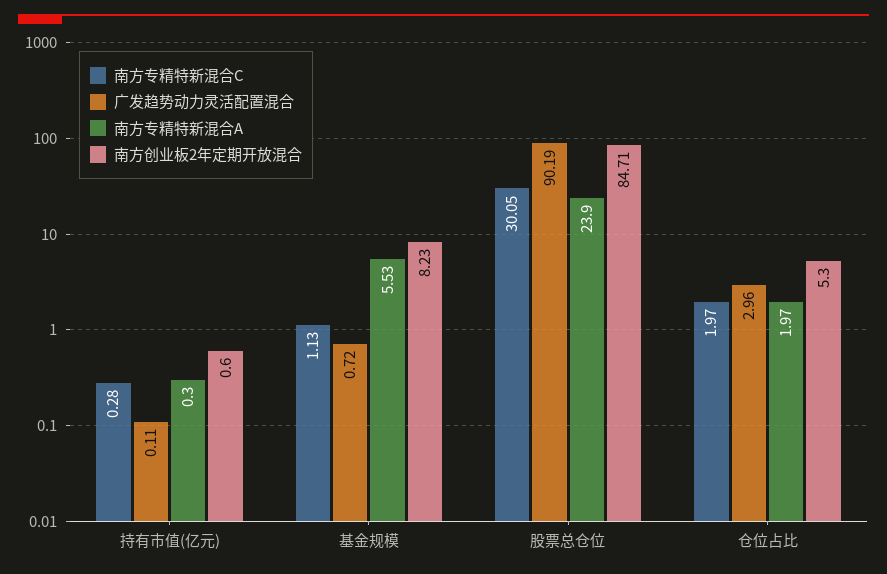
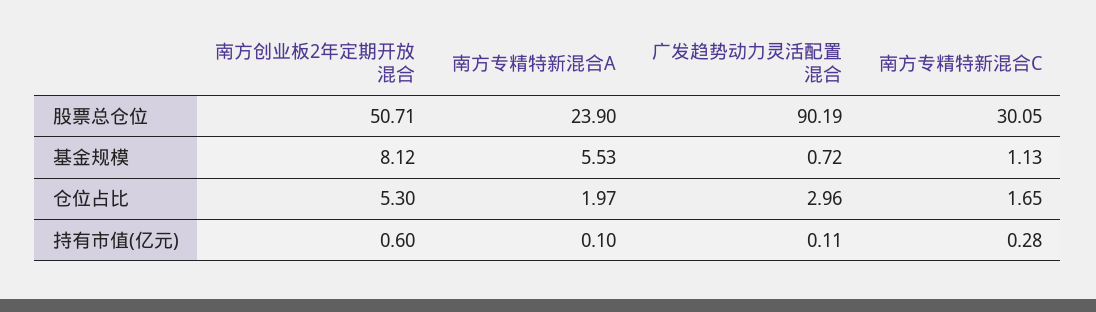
南方专精特新混合A, 持有市值(亿元): 0.3 -> 0.1
南方创业板2年定期开放混合, 基金规模: 8.23 -> 8.12
南方创业板2年定期开放混合, 股票总仓位: 84.71 -> 50.71
南方专精特新混合C, 仓位占比: 1.97 -> 1.65

